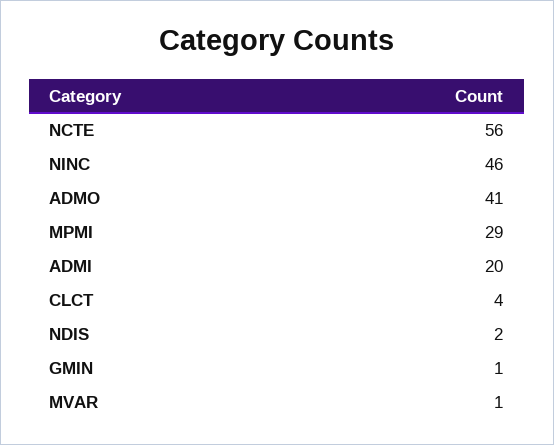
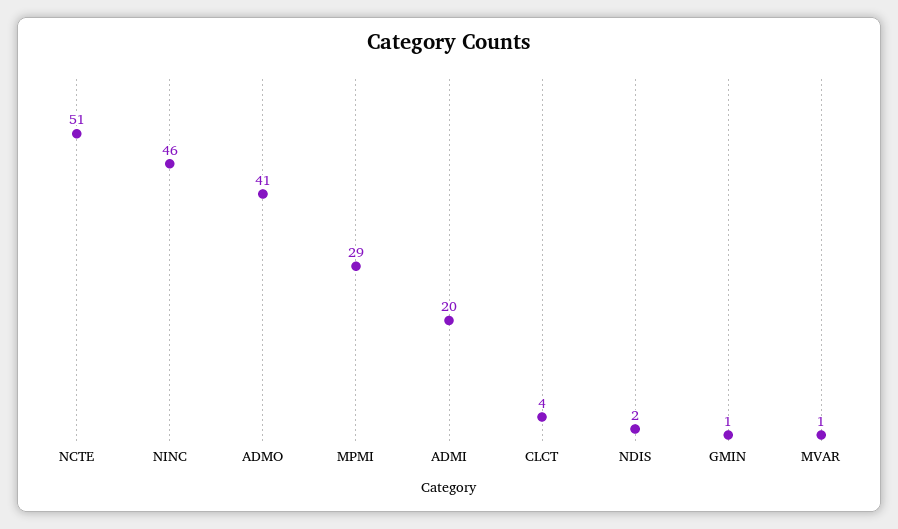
NCTE: 56 -> 51

